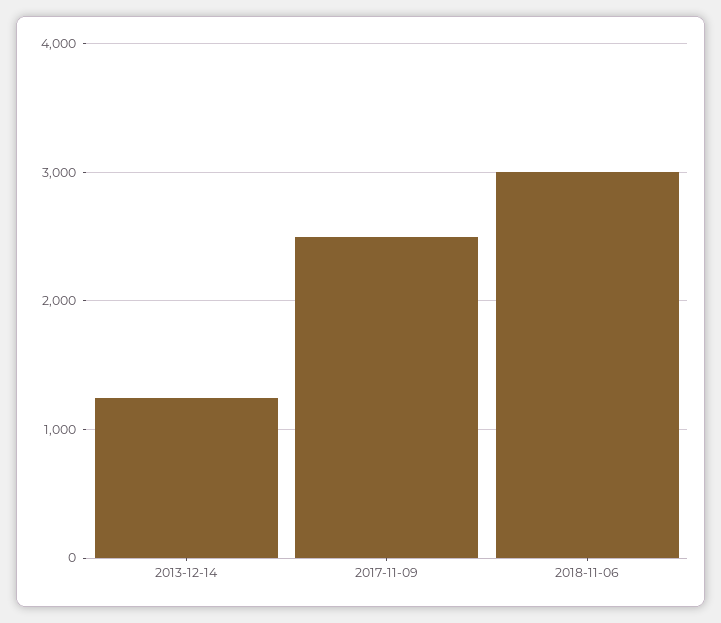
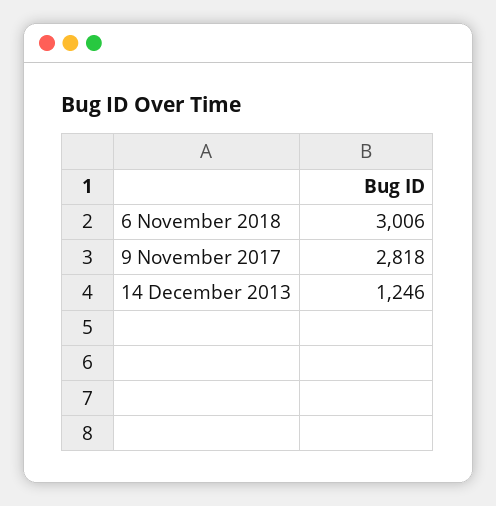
2017-11-09: 2500 -> 2818

